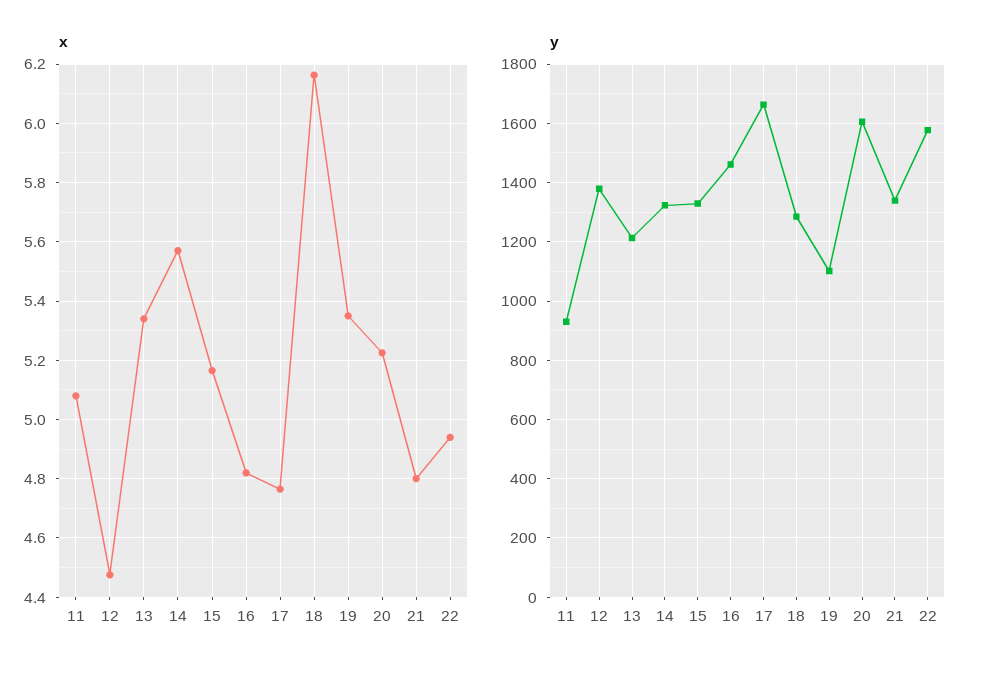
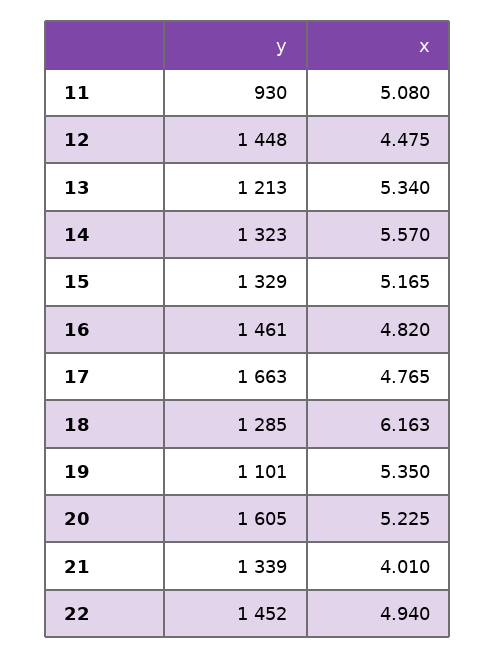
x, 21: 4.8 -> 4.01
y, 12: 1375 -> 1448
y, 22: 1575 -> 1452

